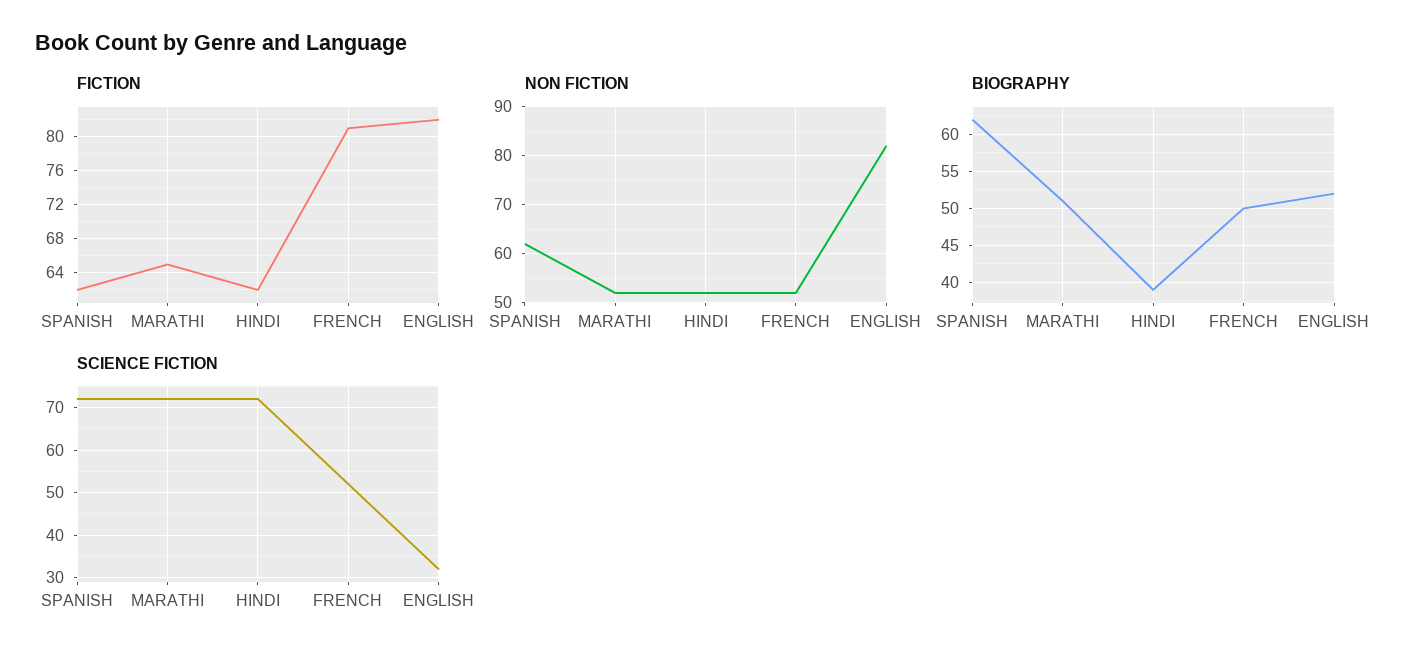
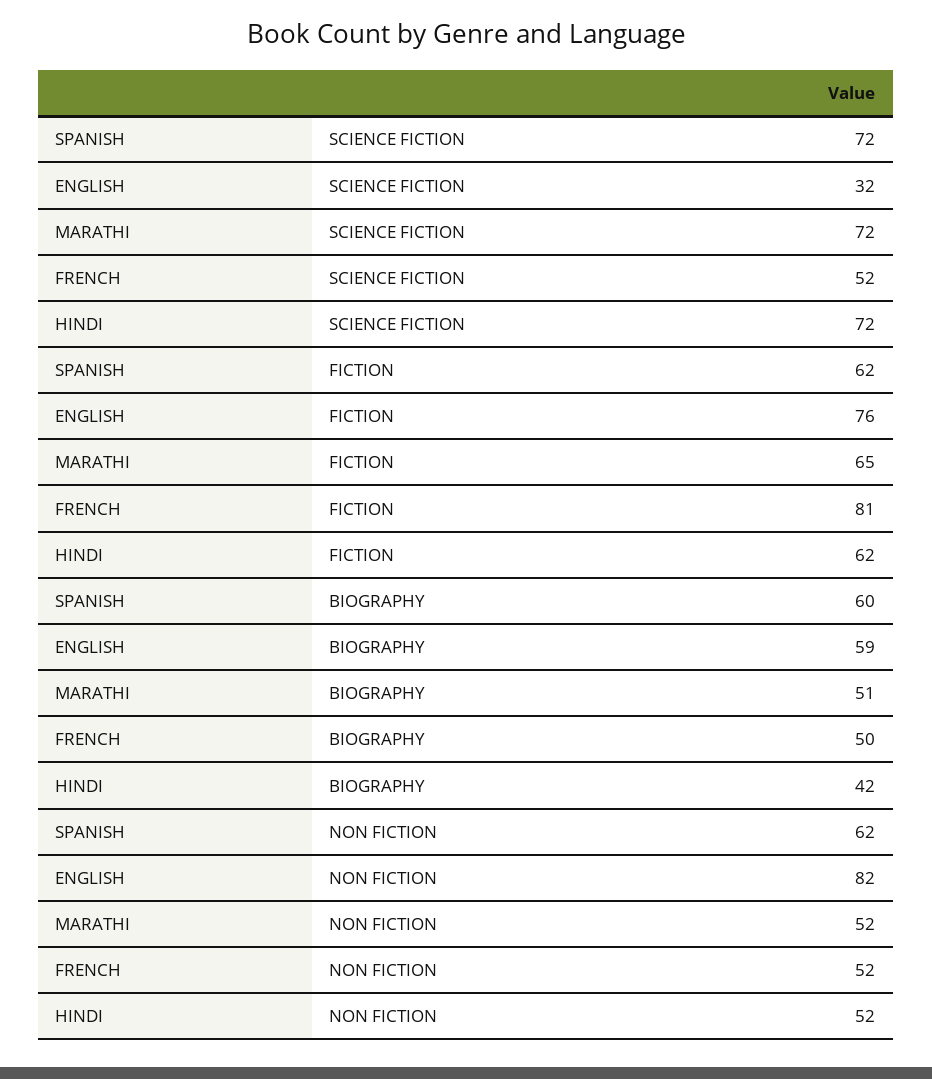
FICTION, ENGLISH: 82 -> 76
BIOGRAPHY, SPANISH: 62 -> 60
BIOGRAPHY, HINDI: 39 -> 42
BIOGRAPHY, ENGLISH: 52 -> 59

